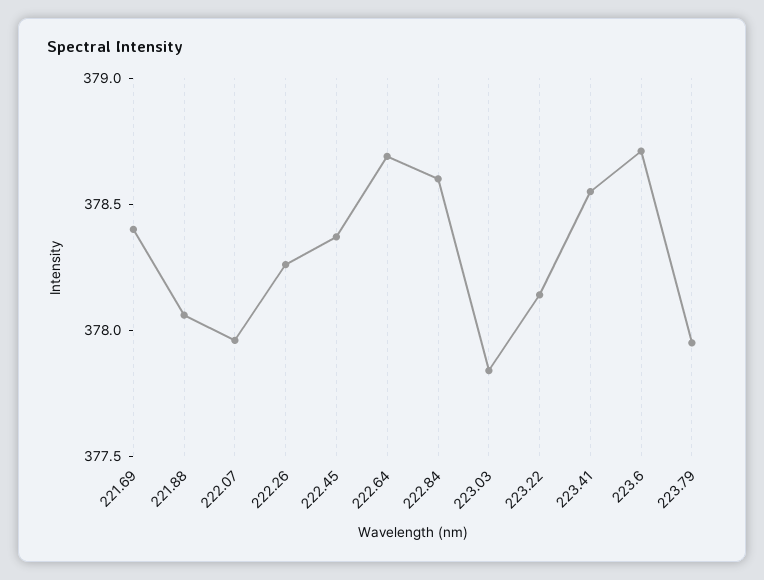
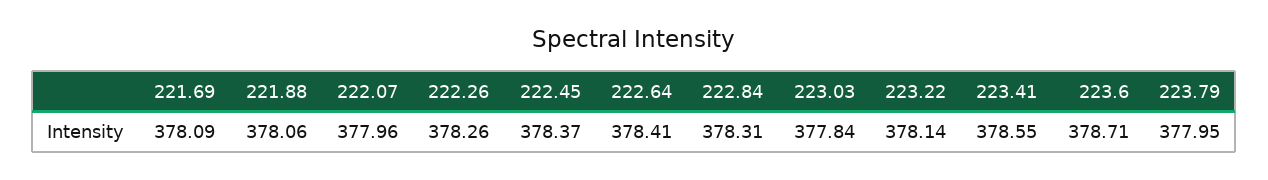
221.69: 378.4 -> 378.09
222.64: 378.7 -> 378.41
222.84: 378.6 -> 378.31

